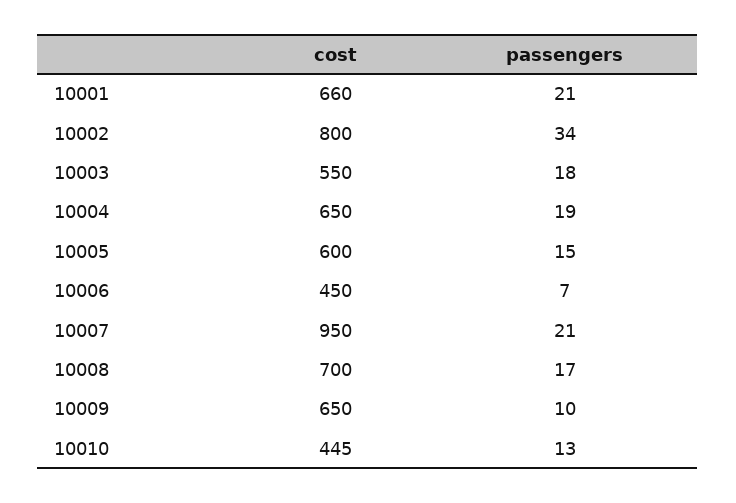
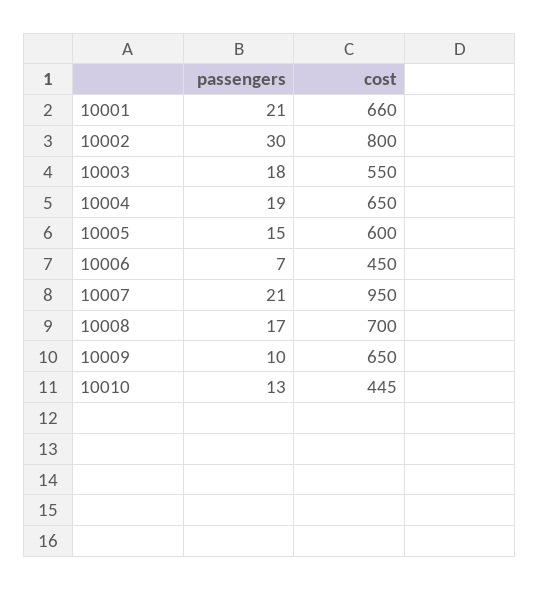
passengers, 10002: 34 -> 30

